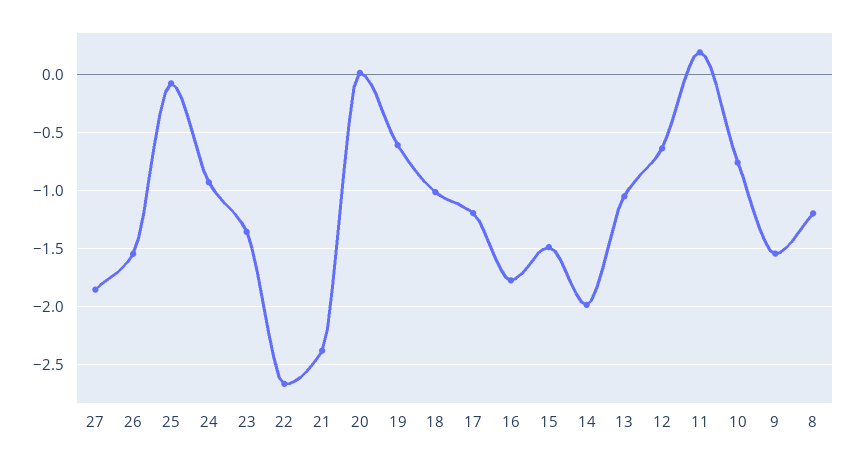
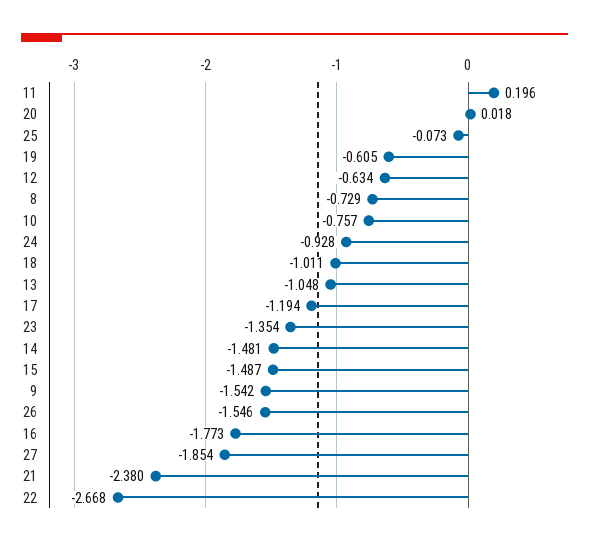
14: -2 -> -1.481
8: -1.2 -> -0.729

